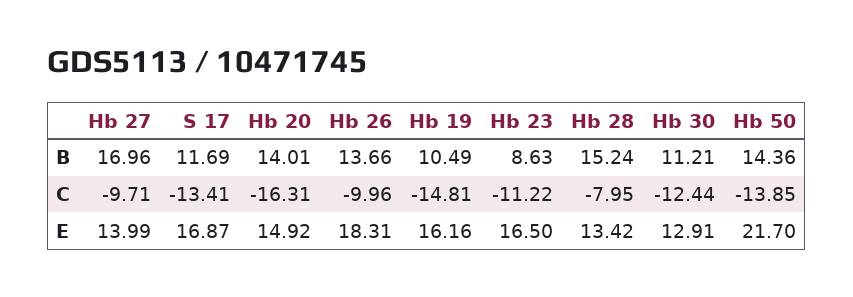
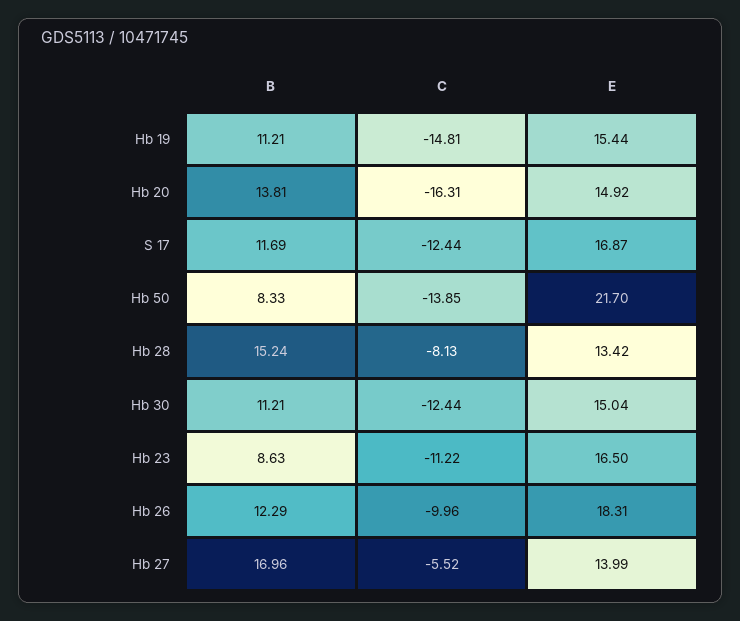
Hb 20, B: 14.01 -> 13.81
Hb 26, B: 13.66 -> 12.29
Hb 19, B: 10.49 -> 11.21
Hb 50, B: 14.36 -> 8.33
Hb 27, C: -9.71 -> -5.52
S 17, C: -13.41 -> -12.44
Hb 28, C: -7.95 -> -8.13
Hb 19, E: 16.16 -> 15.44
Hb 30, E: 12.91 -> 15.04

